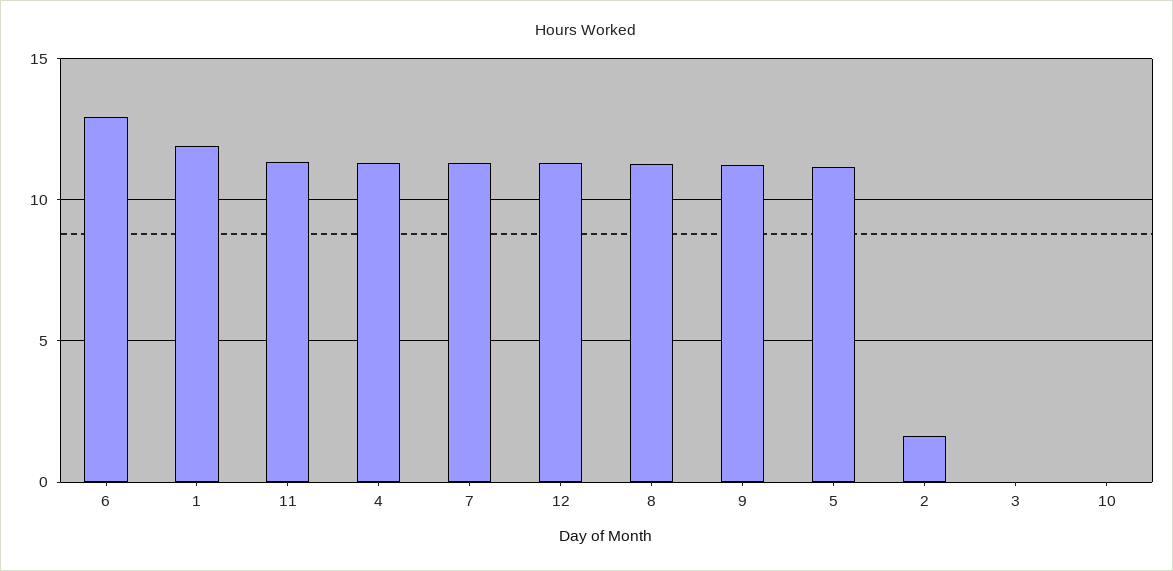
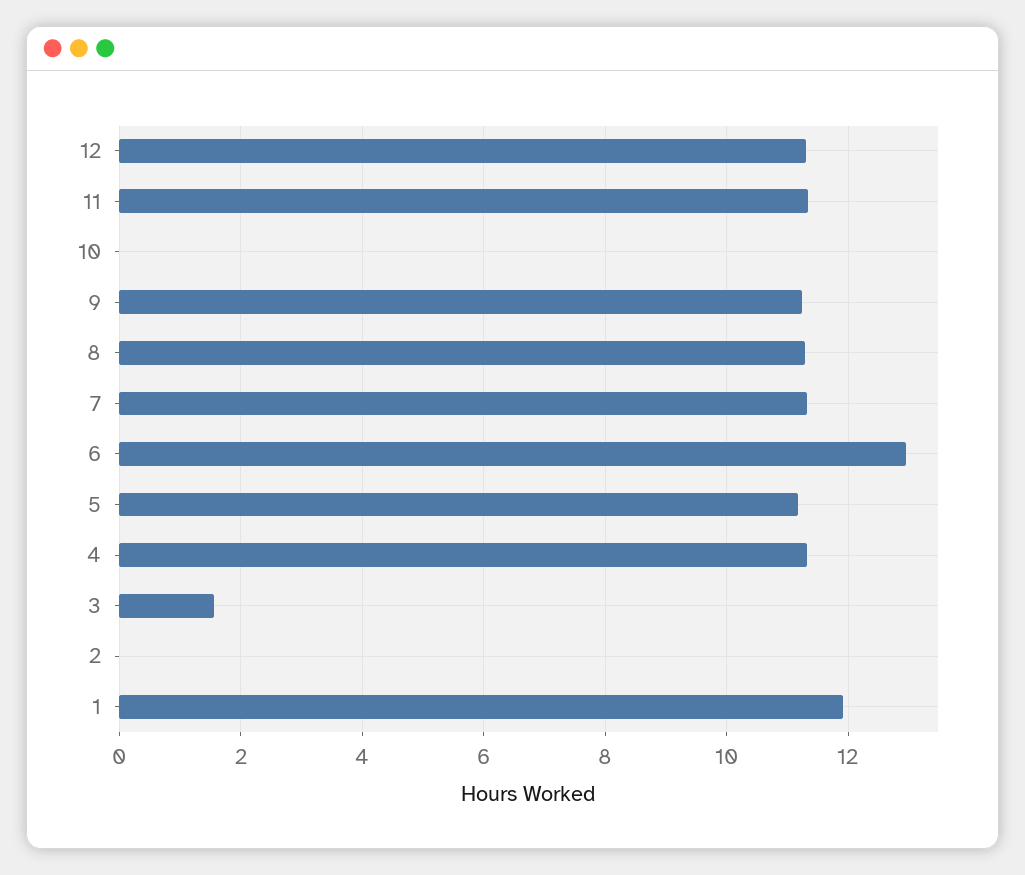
2: 1.5 -> 0
3: 0 -> 1.6

